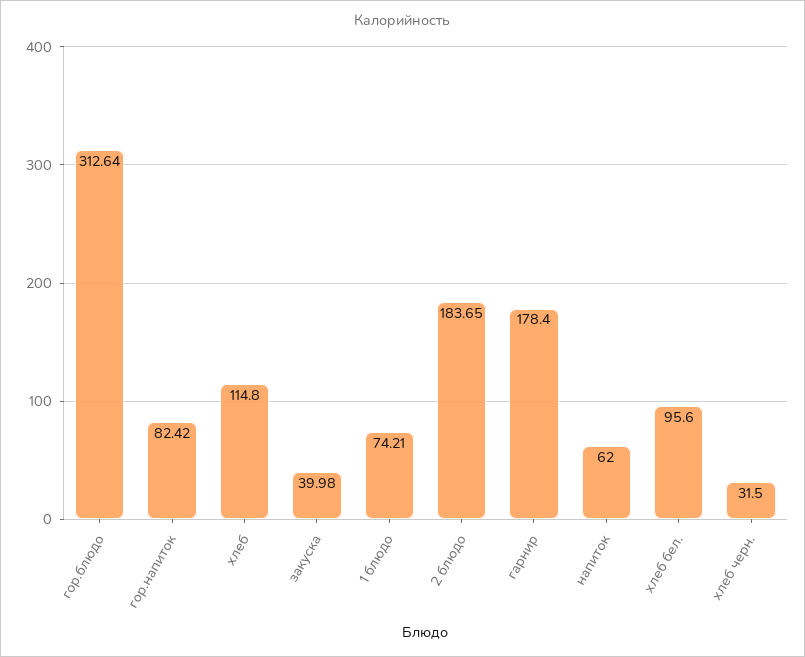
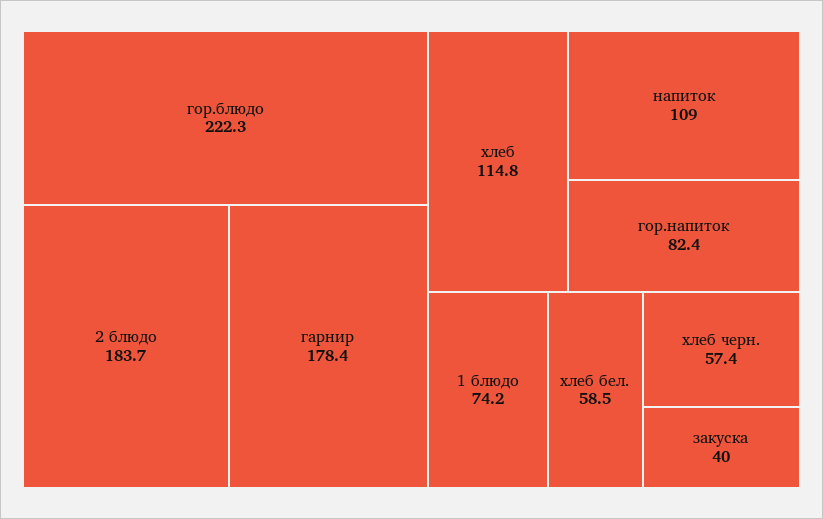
гор.блюдо: 312.64 -> 222.3
напиток: 62 -> 109
хлеб бел.: 95.6 -> 58.5
хлеб черн.: 31.5 -> 57.4

